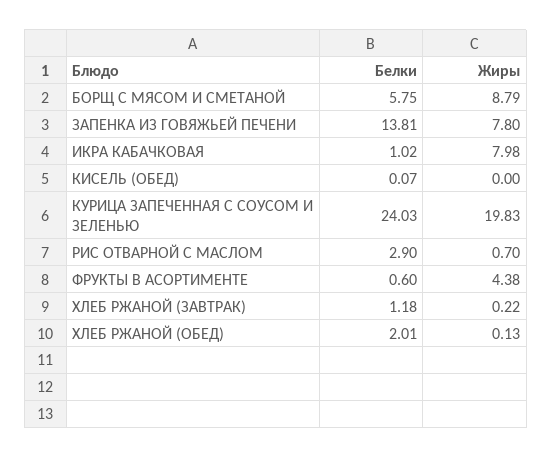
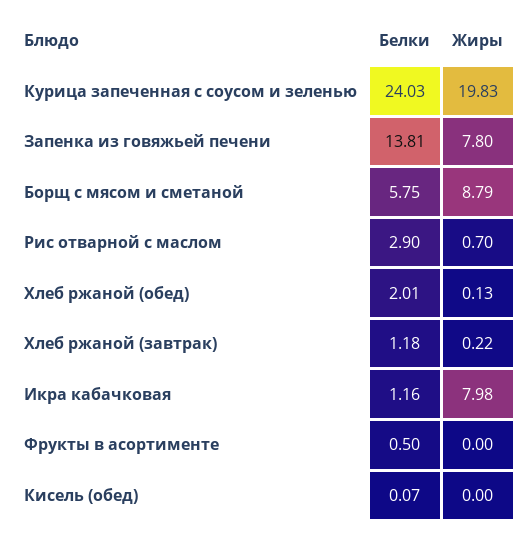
Белки, ИКРА КАБАЧКОВАЯ: 1.02 -> 1.16
Белки, ФРУКТЫ В АСОРТИМЕНТЕ: 0.6 -> 0.5
Жиры, ФРУКТЫ В АСОРТИМЕНТЕ: 4.38 -> 0

